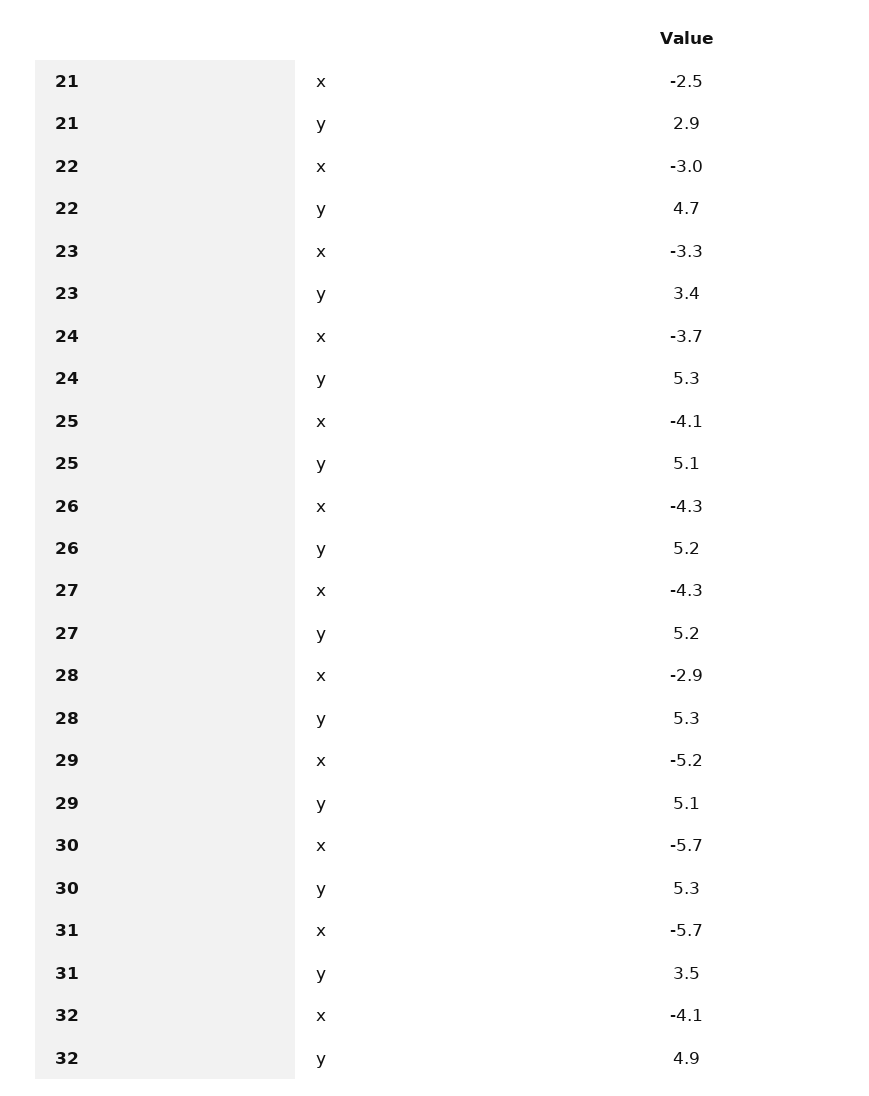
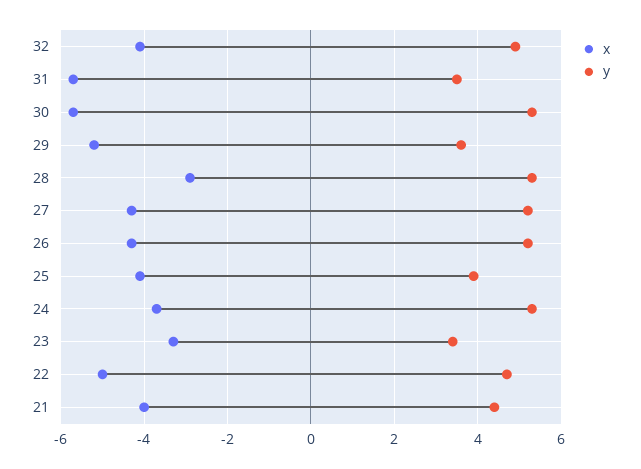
x, 21: -2.5 -> -4
y, 21: 2.9 -> 4.5
x, 22: -3 -> -5
y, 25: 5.1 -> 4
y, 29: 5.1 -> 3.5

